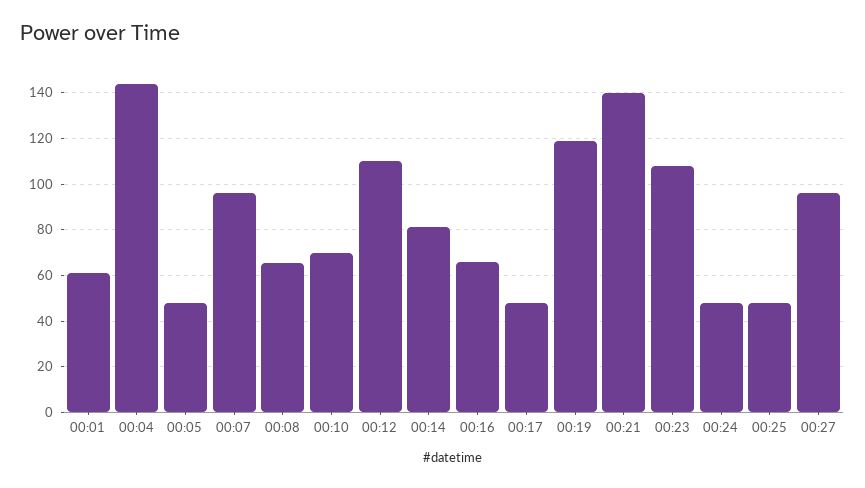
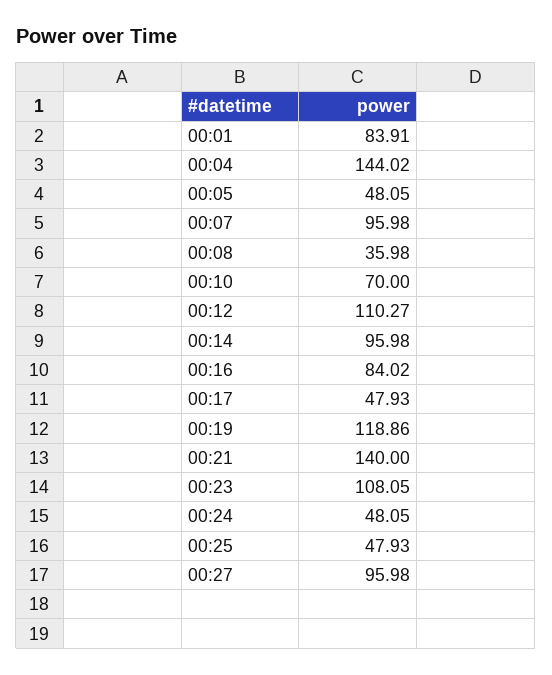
00:01: 60 -> 83.91
00:08: 65 -> 35.98
00:14: 80 -> 95.98
00:16: 65 -> 84.02

